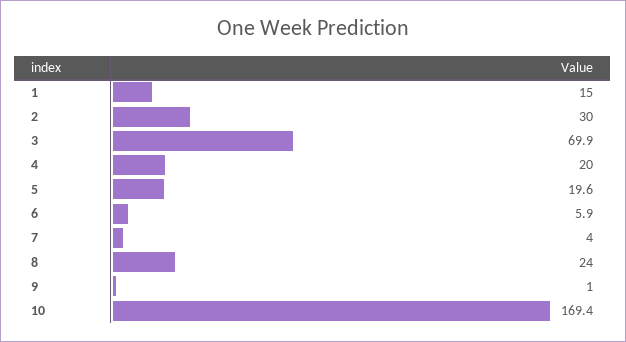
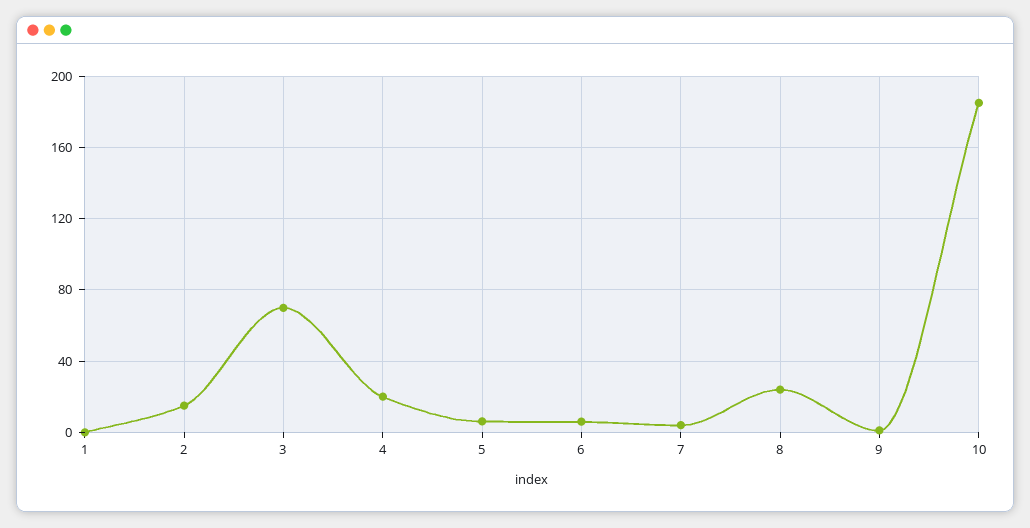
1: 15 -> 0
2: 30 -> 15
5: 19.6 -> 5
10: 169.4 -> 185

